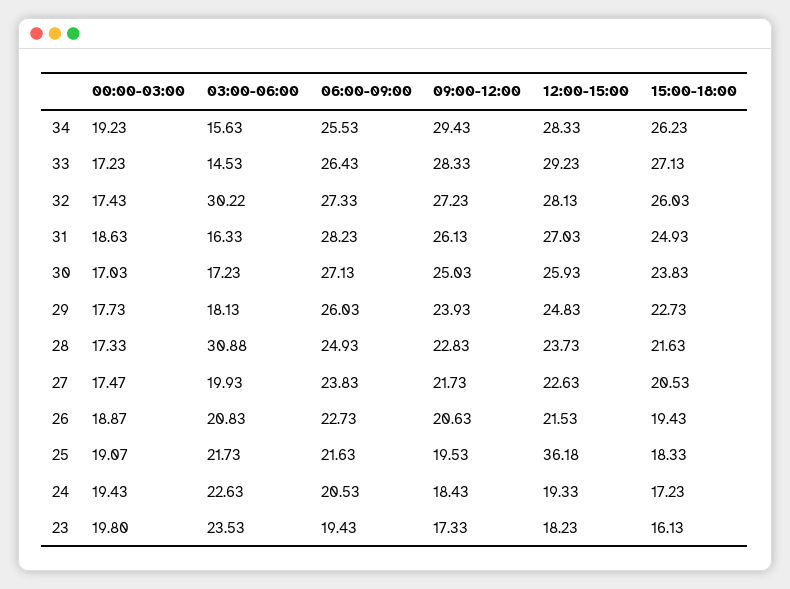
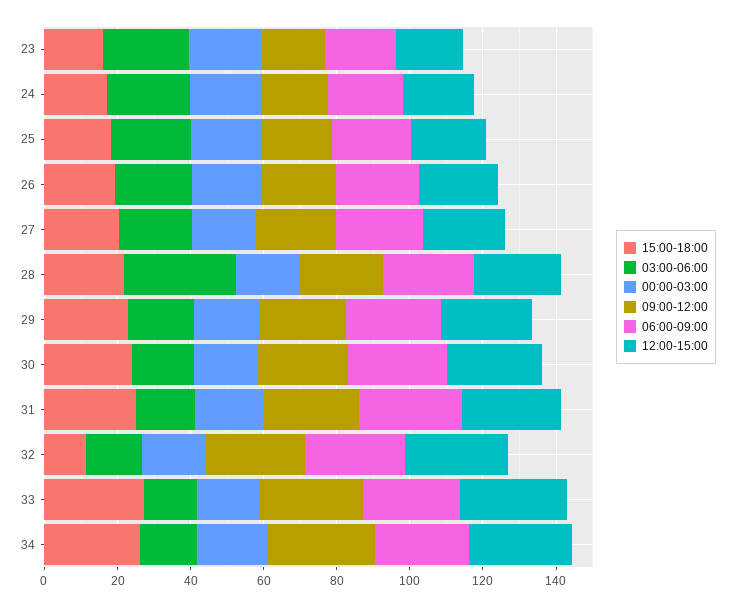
03:00-06:00, 32: 30.22 -> 15
15:00-18:00, 32: 26.03 -> 10
12:00-15:00, 25: 36.18 -> 20

